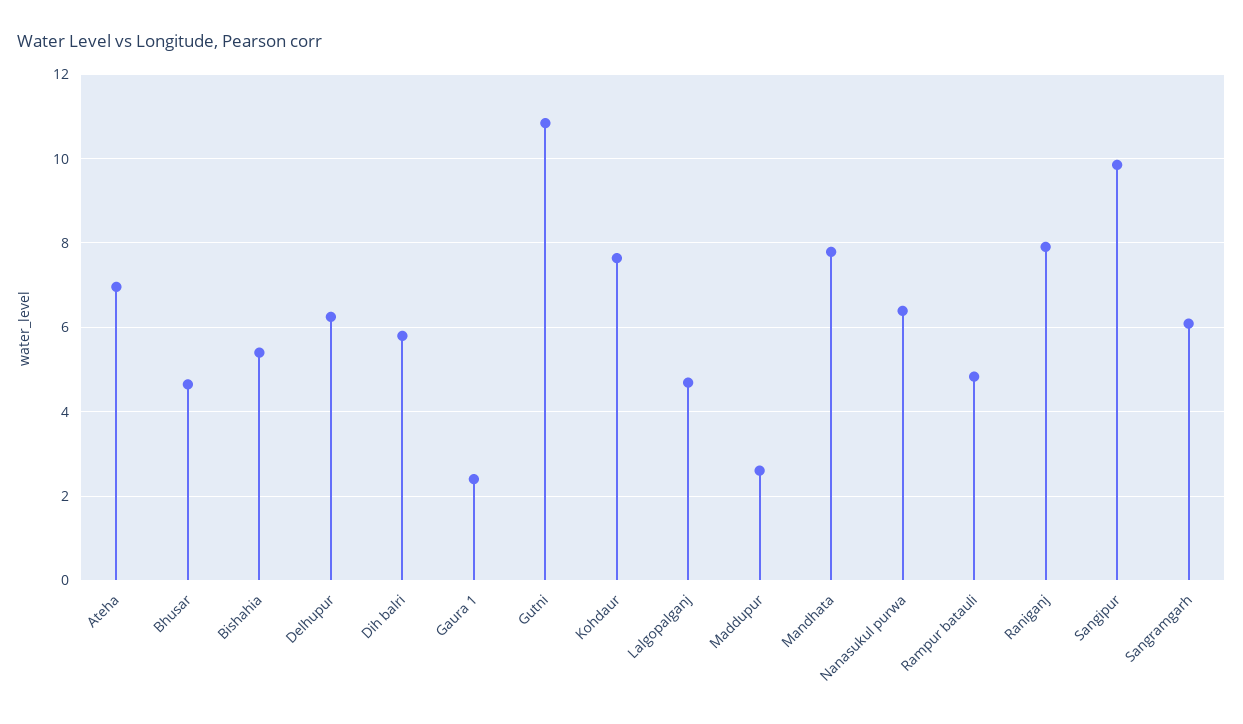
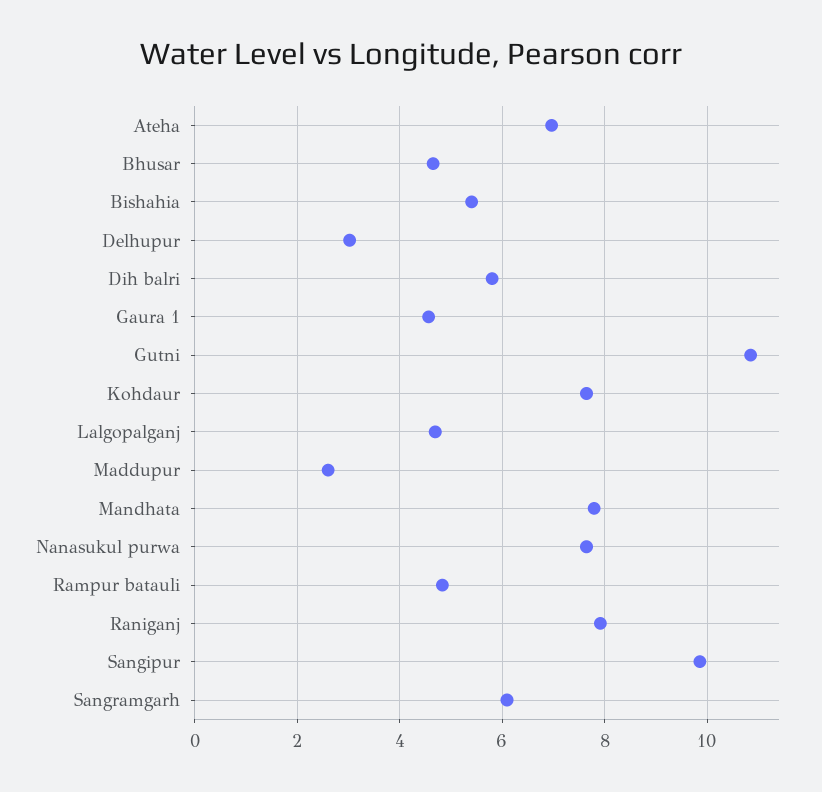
Delhupur: 6.2 -> 3
Gaura 1: 2.4 -> 4.6
Nanasukul purwa: 6.4 -> 7.6

